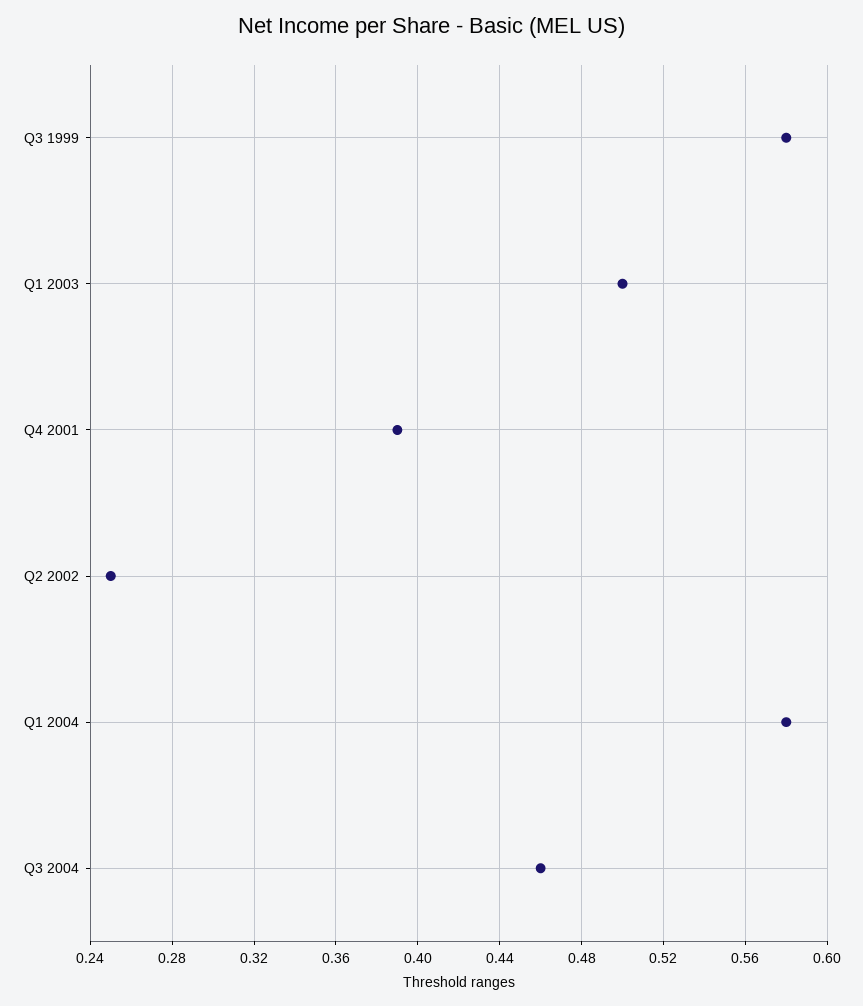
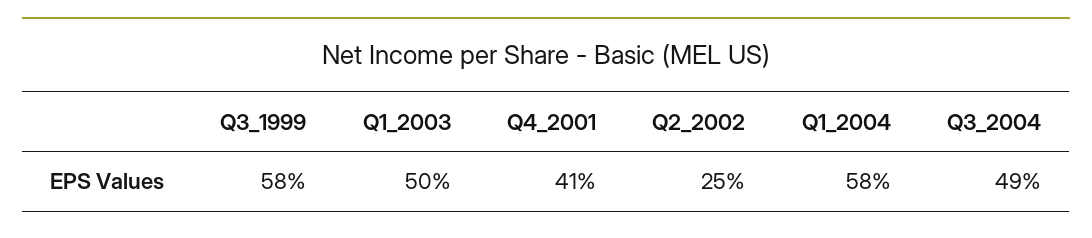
Q4 2001: 0.39 -> 0.41
Q3 2004: 0.46 -> 0.49

